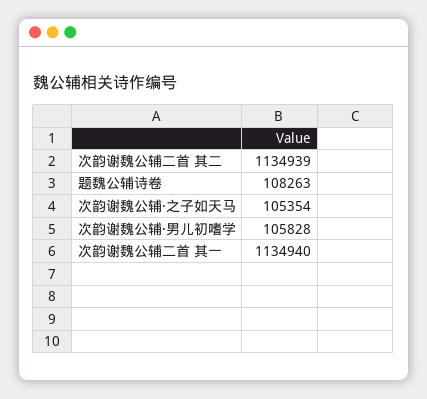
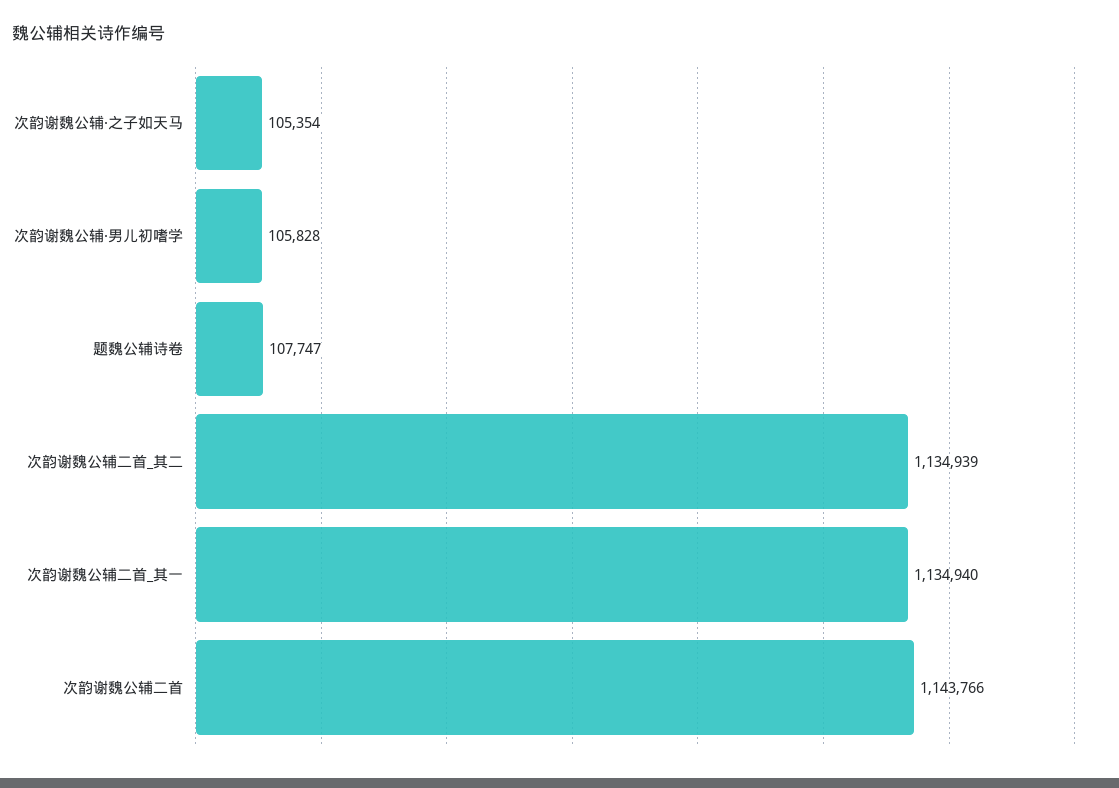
题魏公辅诗卷: 108263 -> 107747
次韵谢魏公辅二首: none -> 1143766

